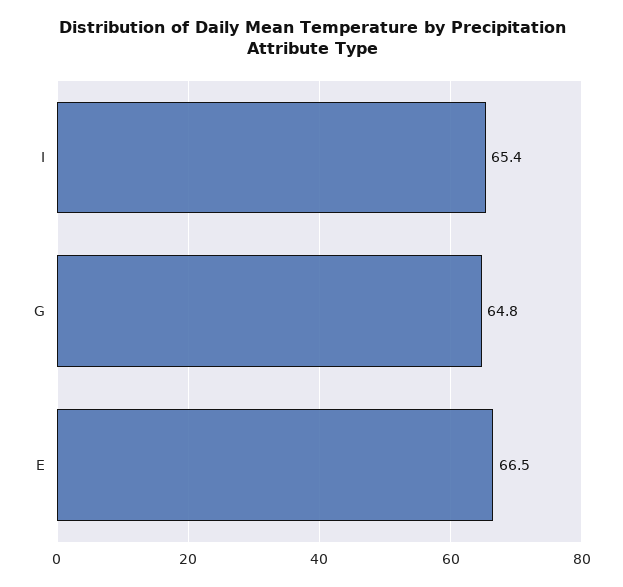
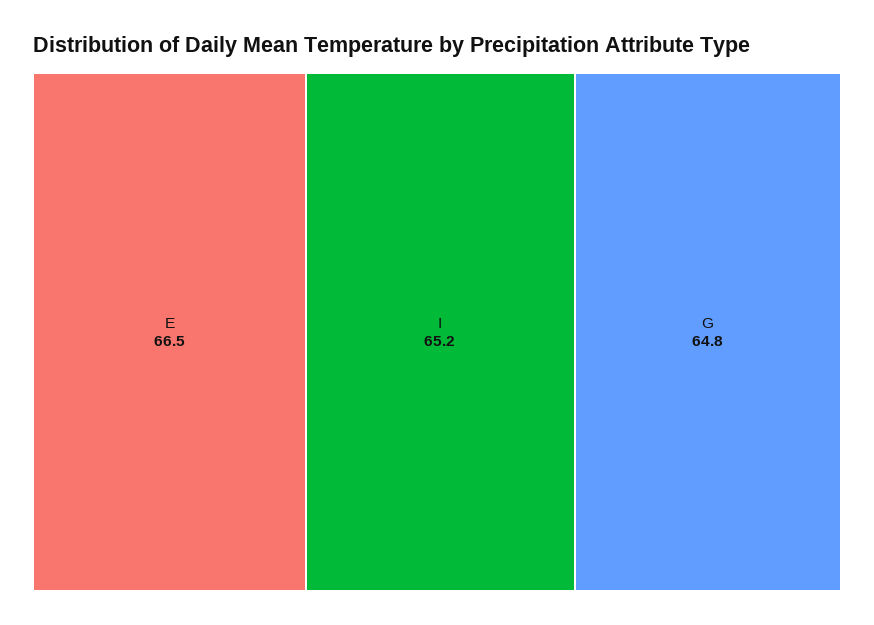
I: 65.4 -> 65.2

